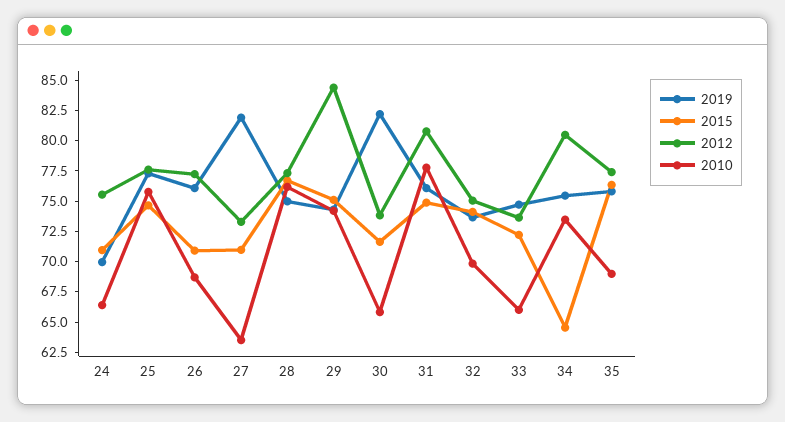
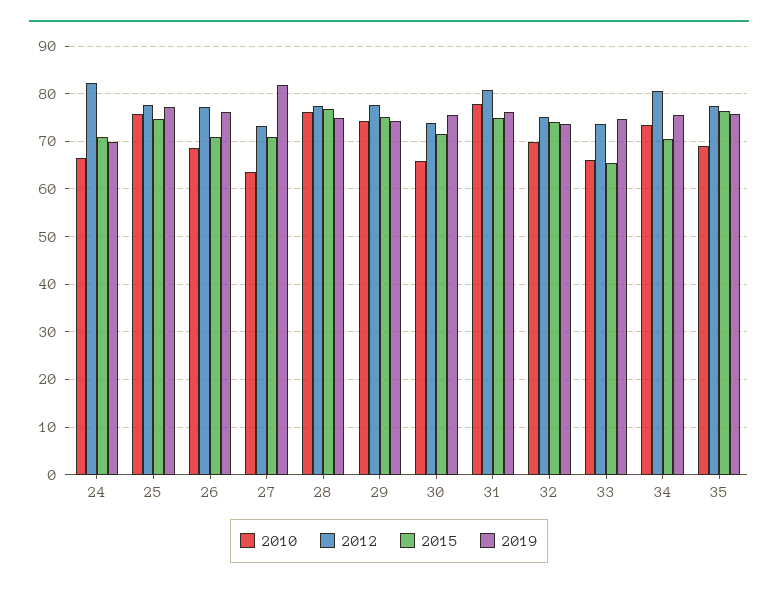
2012, 24: 75 -> 82
2012, 29: 85 -> 78
2019, 30: 82.5 -> 76
2015, 33: 72.5 -> 66
2015, 34: 65 -> 70

